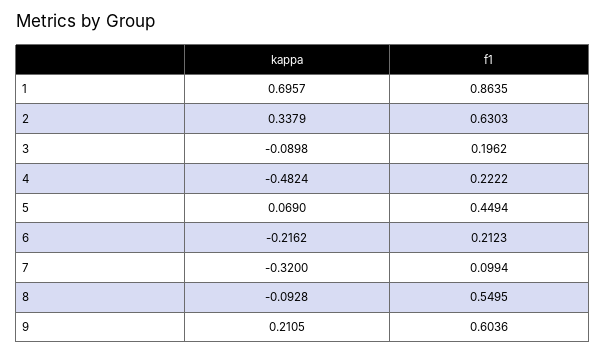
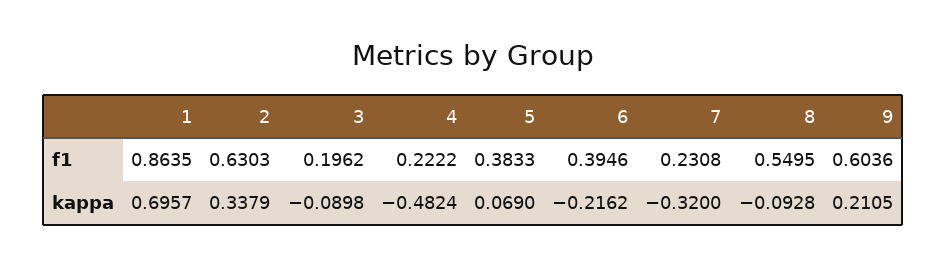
f1, 5: 0.4494 -> 0.3833
f1, 6: 0.2123 -> 0.3946
f1, 7: 0.0994 -> 0.2308

